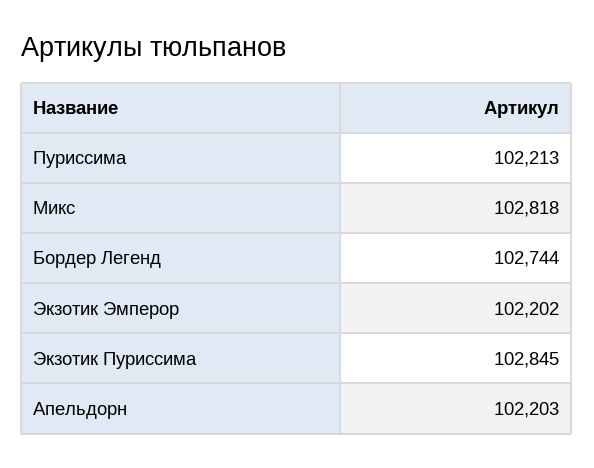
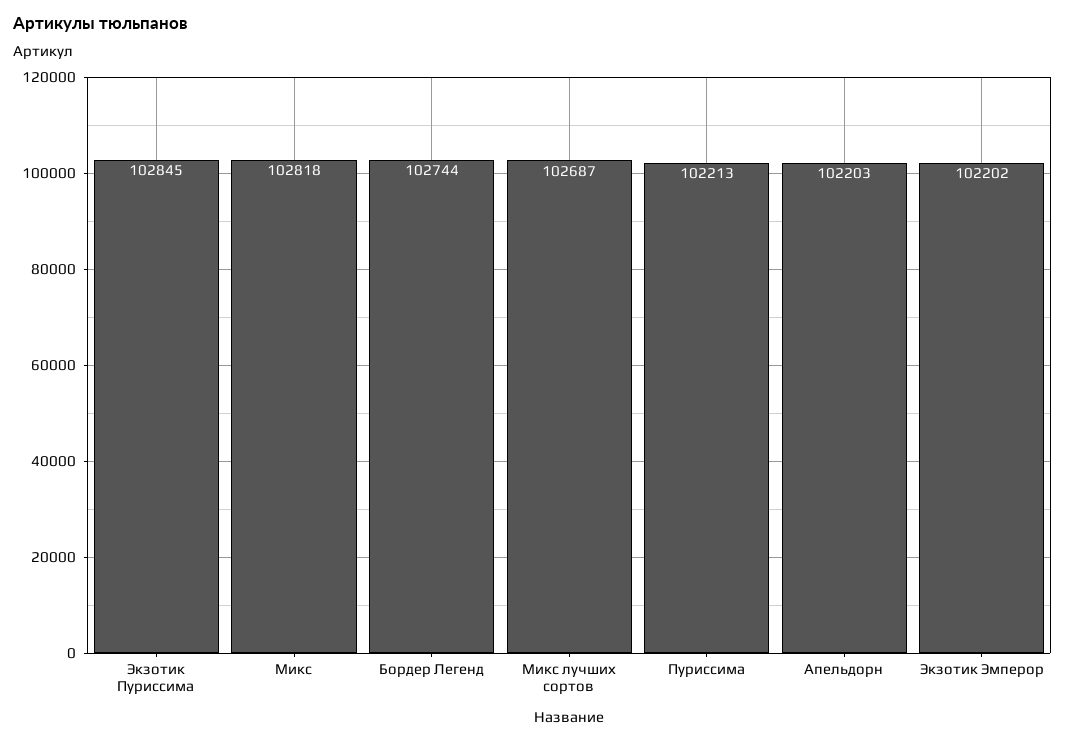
Микс лучших сортов: none -> 102687

